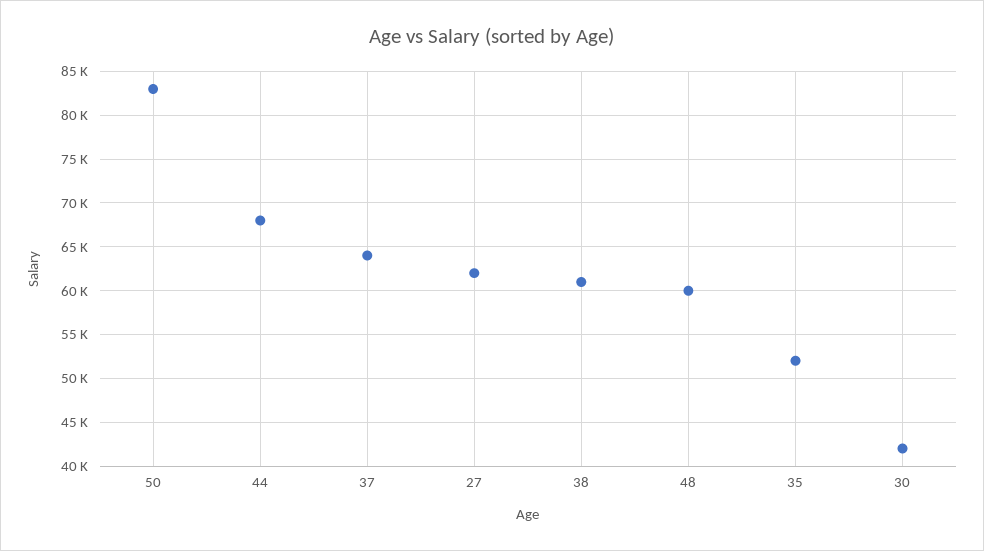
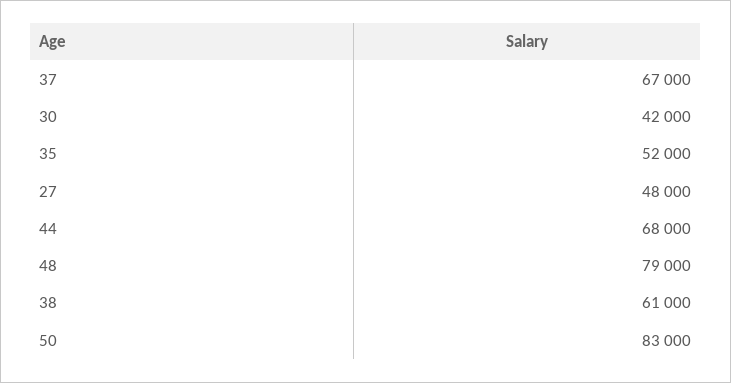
37: 64000 -> 67000
27: 62000 -> 48000
48: 60000 -> 79000

